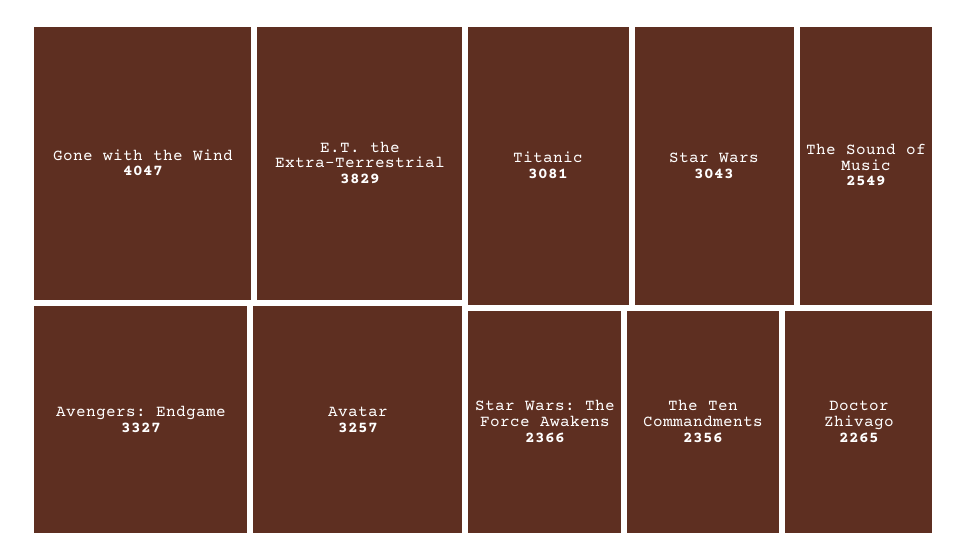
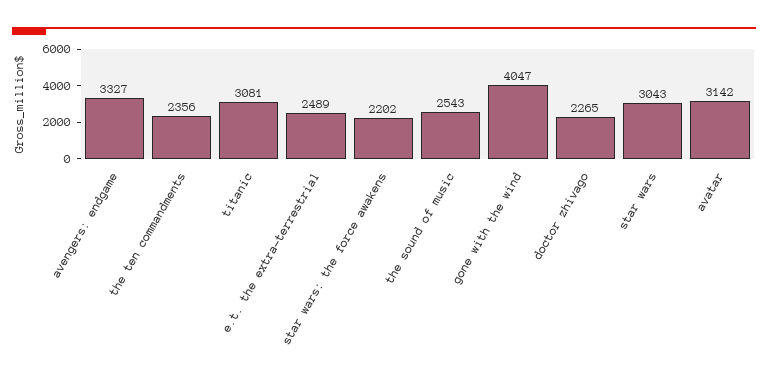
E.T. the Extra-Terrestrial: 3829 -> 2489
Avatar: 3257 -> 3142
The Sound of Music: 2549 -> 2543
Star Wars: The Force Awakens: 2366 -> 2202

